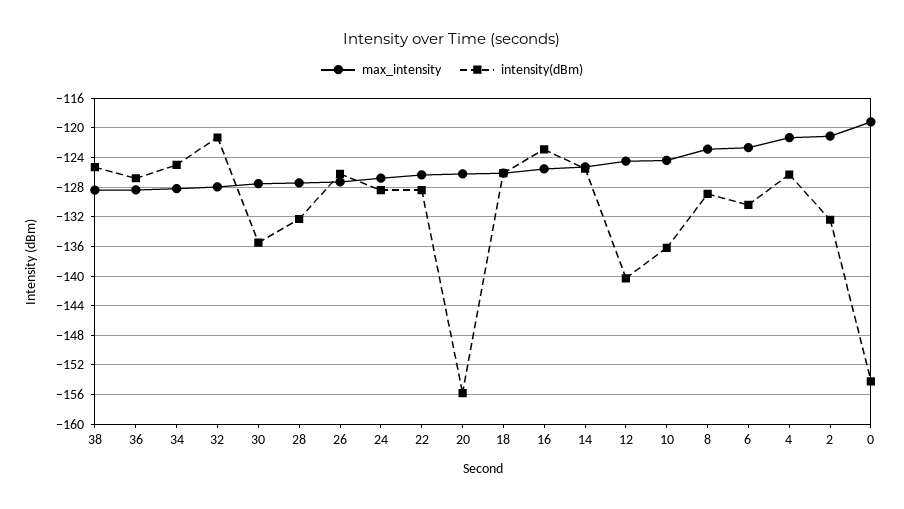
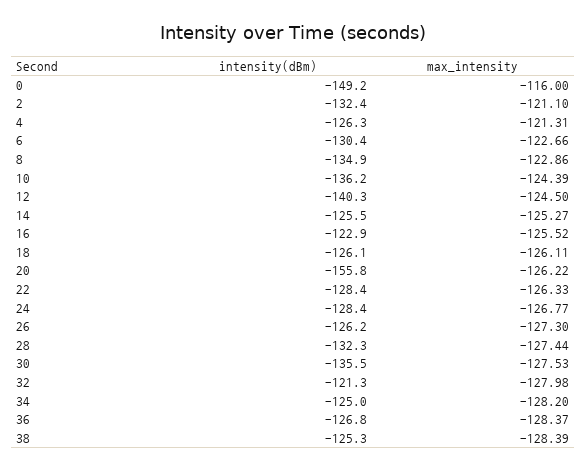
intensity(dBm), 8: -129 -> -134.9
max_intensity, 0: -119 -> -116
intensity(dBm), 0: -154 -> -149.2

